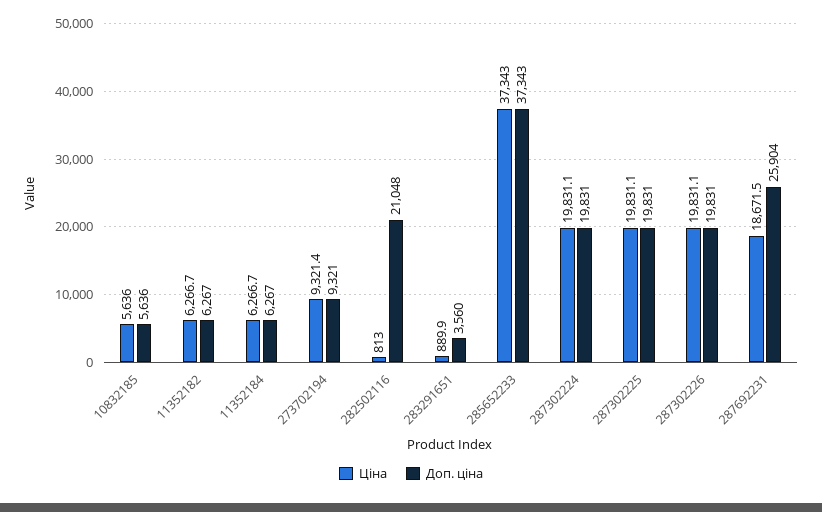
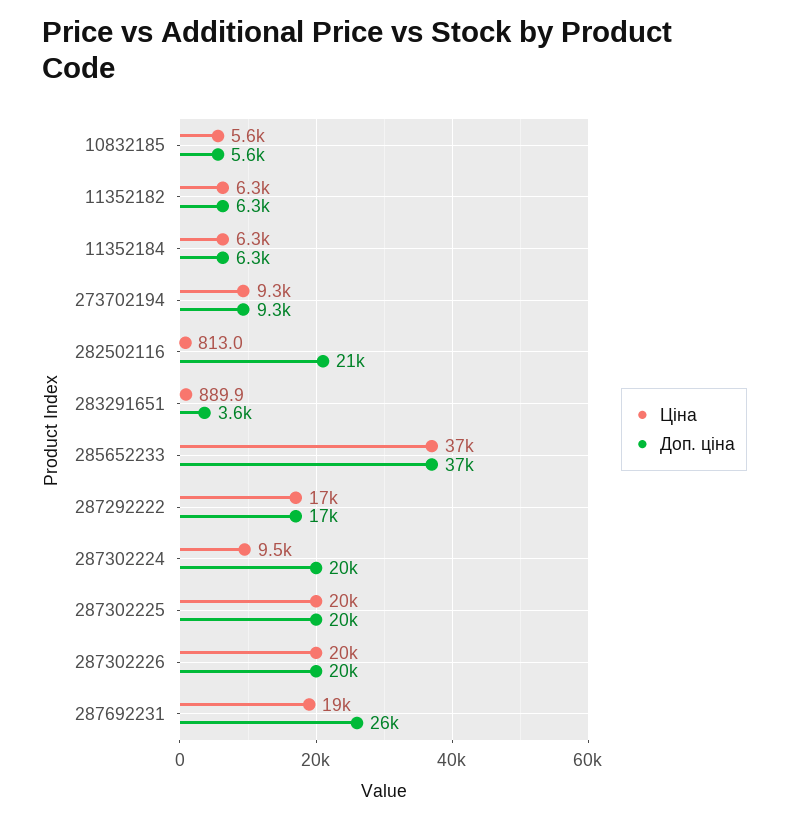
Ціна, 287302224: 19831.1 -> 9500
Ціна, 287292222: none -> 17000
Доп. ціна, 287292222: none -> 17000

